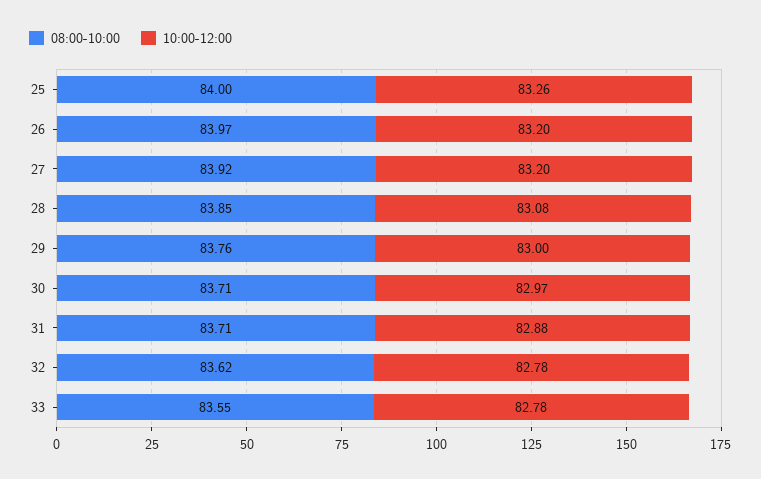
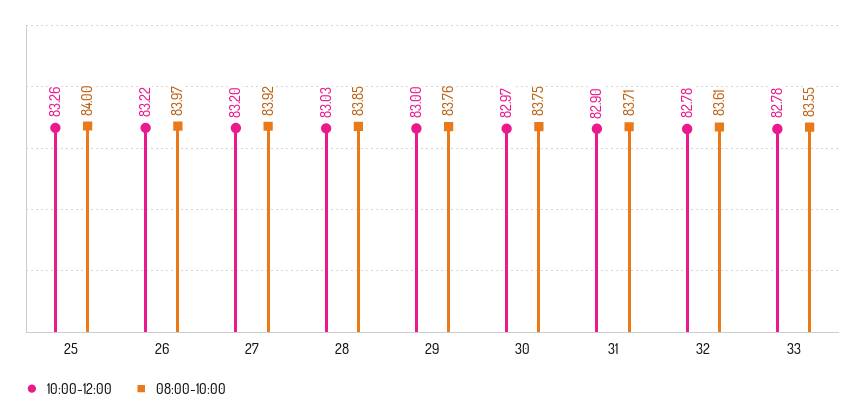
10:00-12:00, 26: 83.2 -> 83.22
10:00-12:00, 28: 83.08 -> 83.03
08:00-10:00, 30: 83.71 -> 83.75
10:00-12:00, 31: 82.88 -> 82.9
08:00-10:00, 32: 83.62 -> 83.61

